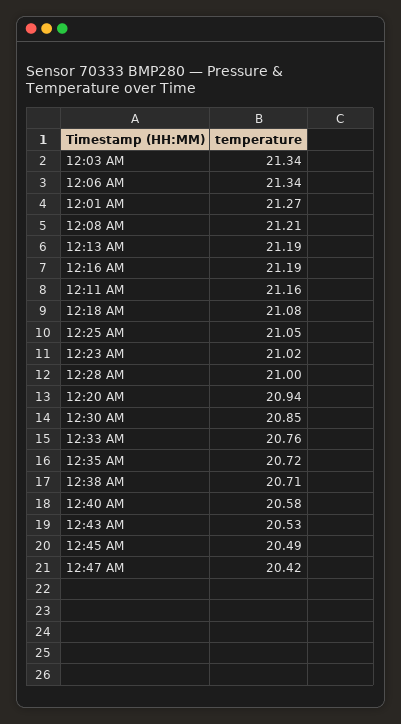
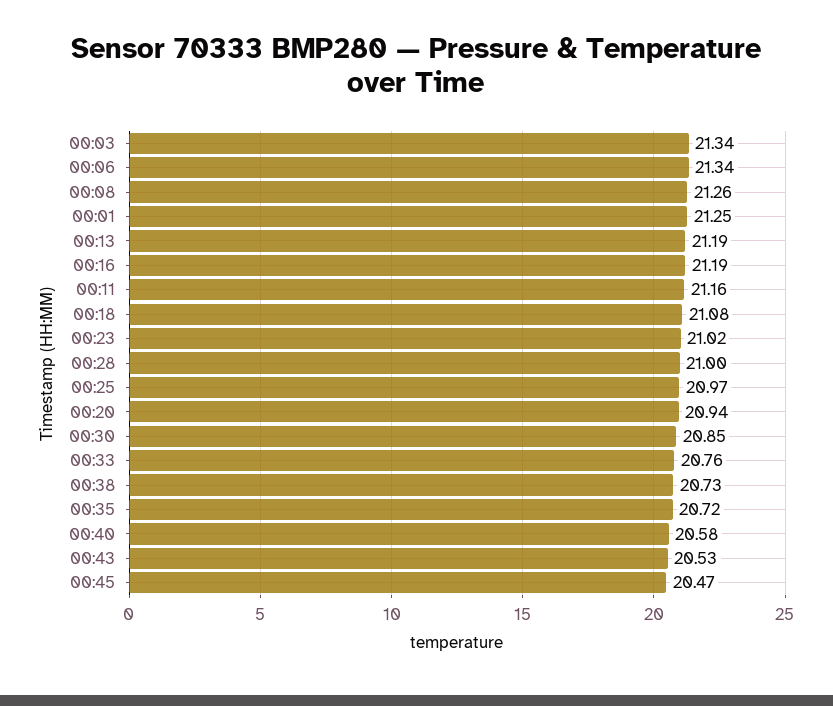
12:01 AM: 21.27 -> 21.25
12:08 AM: 21.21 -> 21.26
12:25 AM: 21.05 -> 20.97
12:38 AM: 20.71 -> 20.73
12:45 AM: 20.49 -> 20.47
12:47 AM: 20.42 -> none

